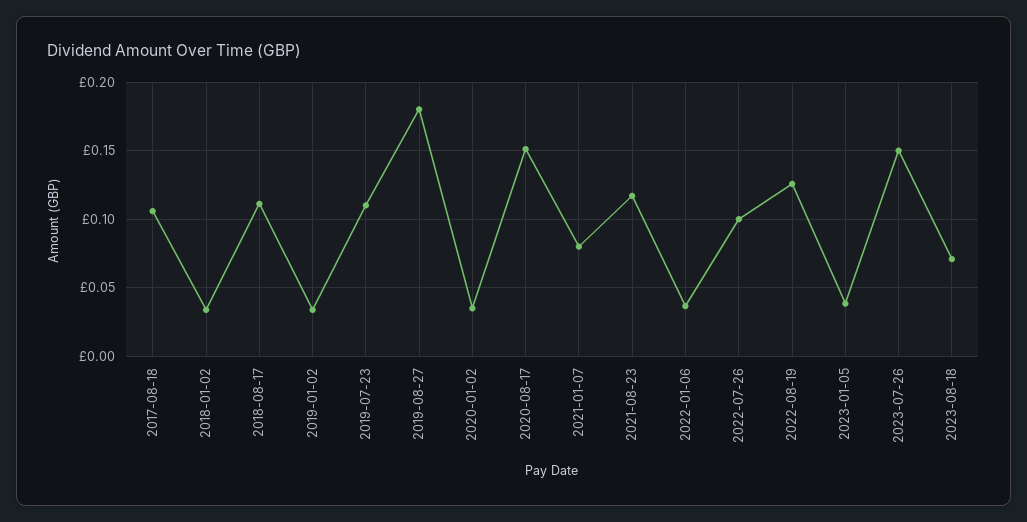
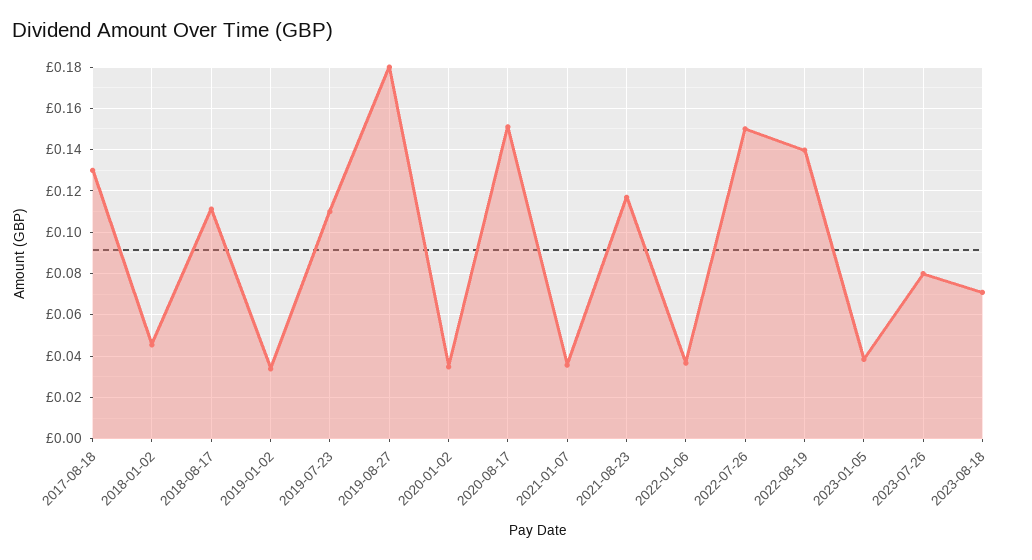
2017-08-18: 0.105 -> 0.13
2018-01-02: 0.035 -> 0.045
2021-01-07: 0.08 -> 0.035
2022-07-26: 0.1 -> 0.15
2022-08-19: 0.125 -> 0.14
2023-07-26: 0.15 -> 0.08

